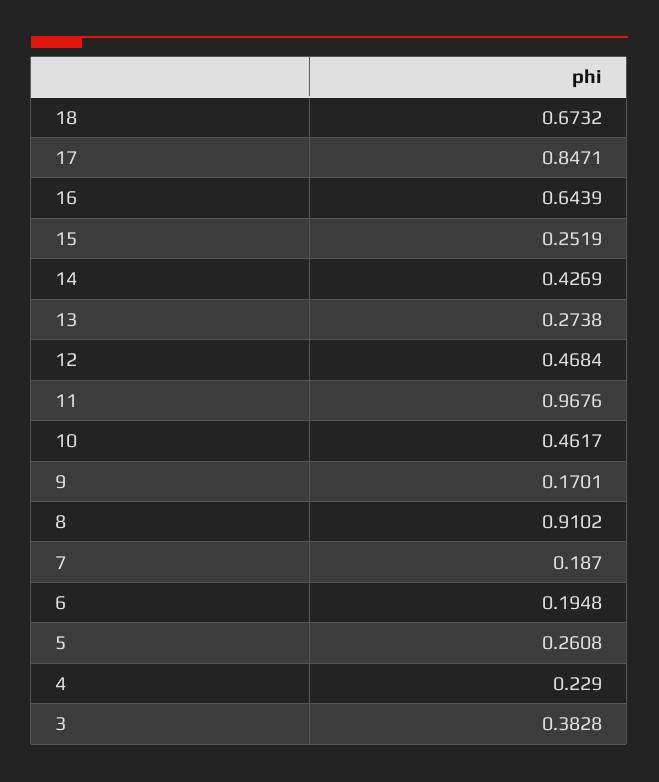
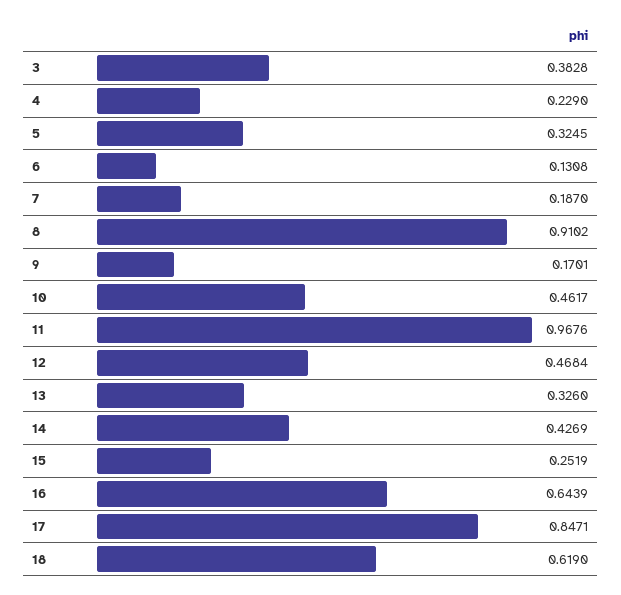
18: 0.6732 -> 0.619
13: 0.2738 -> 0.326
6: 0.1948 -> 0.1308
5: 0.2608 -> 0.3245

